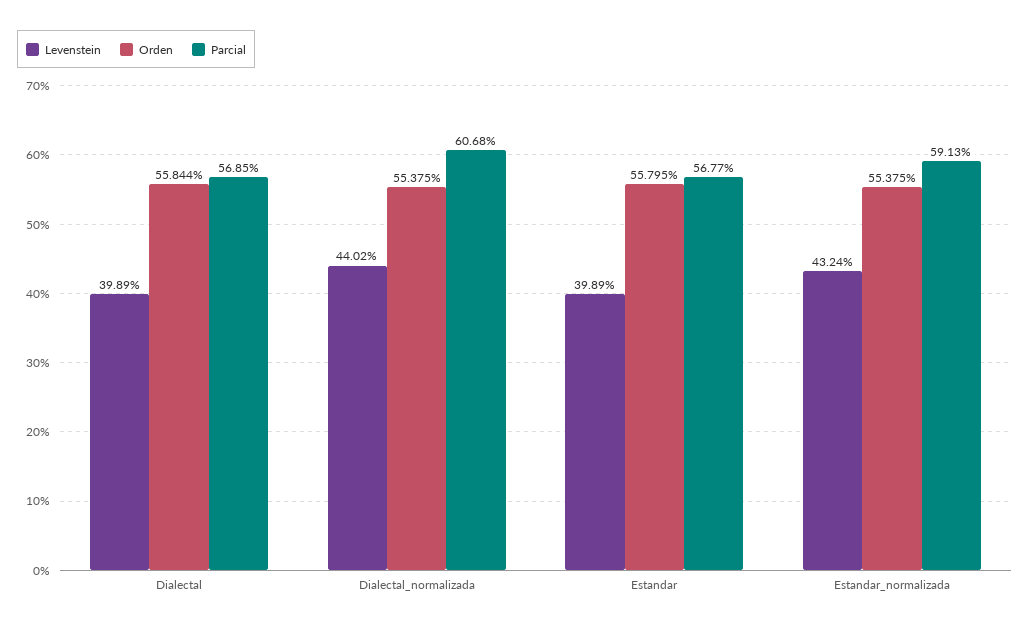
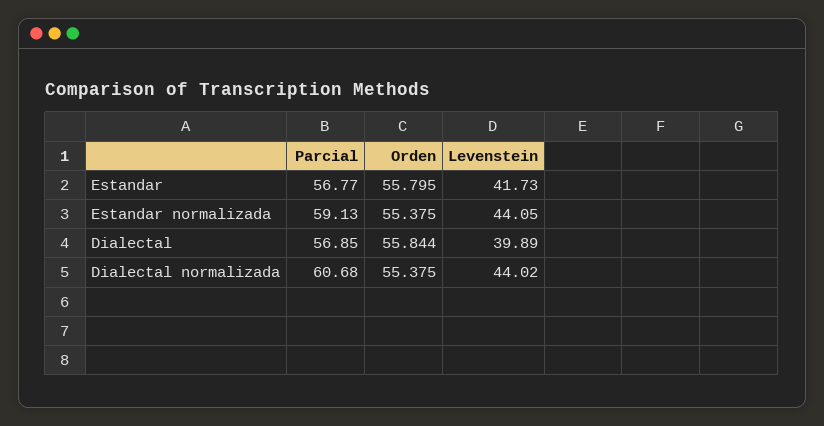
Levenstein, Estandar: 39.89 -> 41.73
Levenstein, Estandar_normalizada: 43.24 -> 44.05

